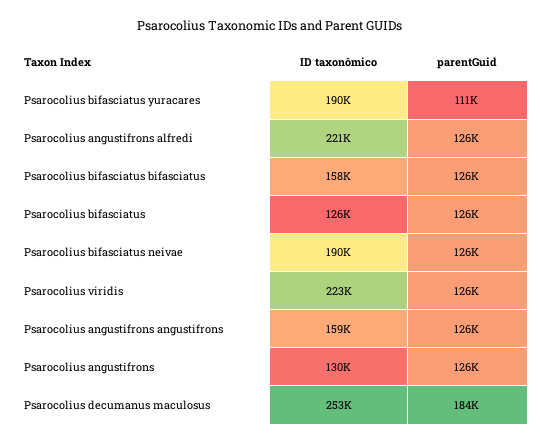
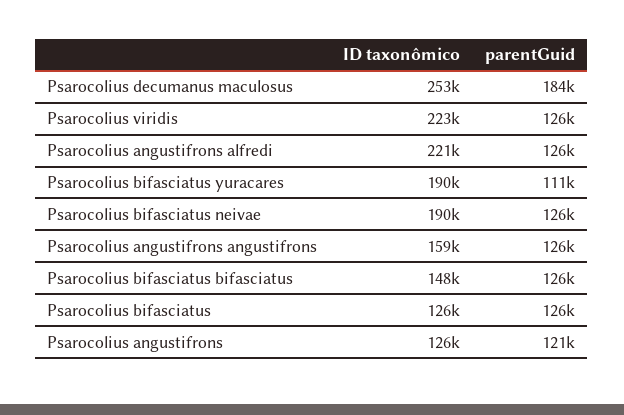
ID taxonômico, Psarocolius bifasciatus bifasciatus: 158000 -> 148000
ID taxonômico, Psarocolius angustifrons: 130000 -> 126000
parentGuid, Psarocolius angustifrons: 126000 -> 121000

